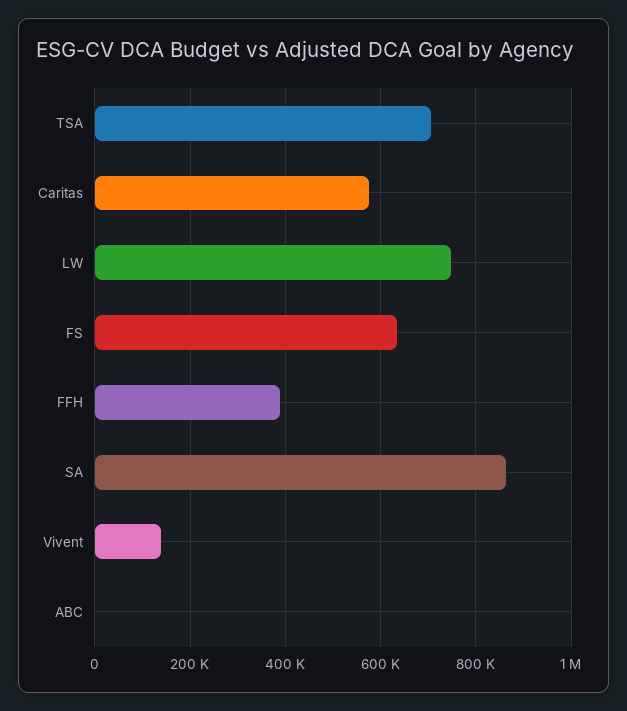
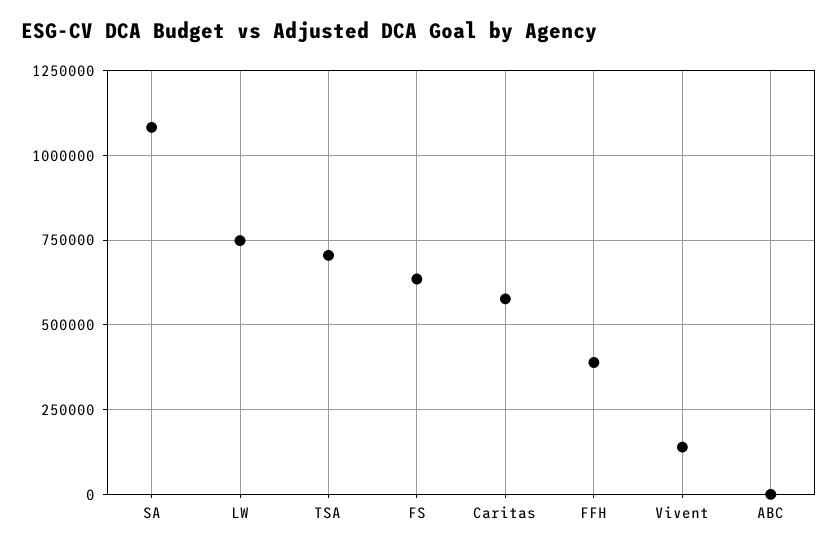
SA: 860000 -> 1075000

